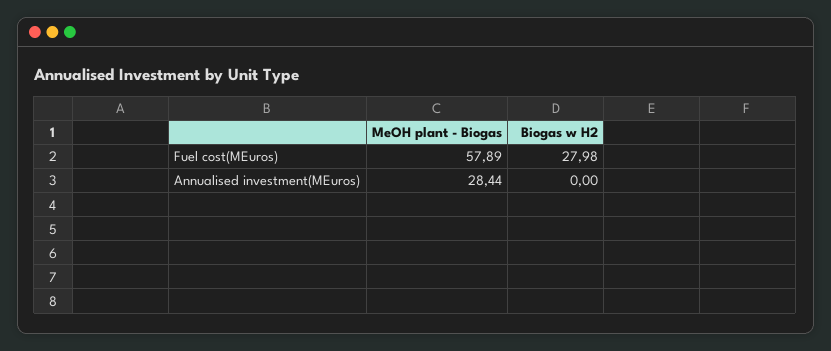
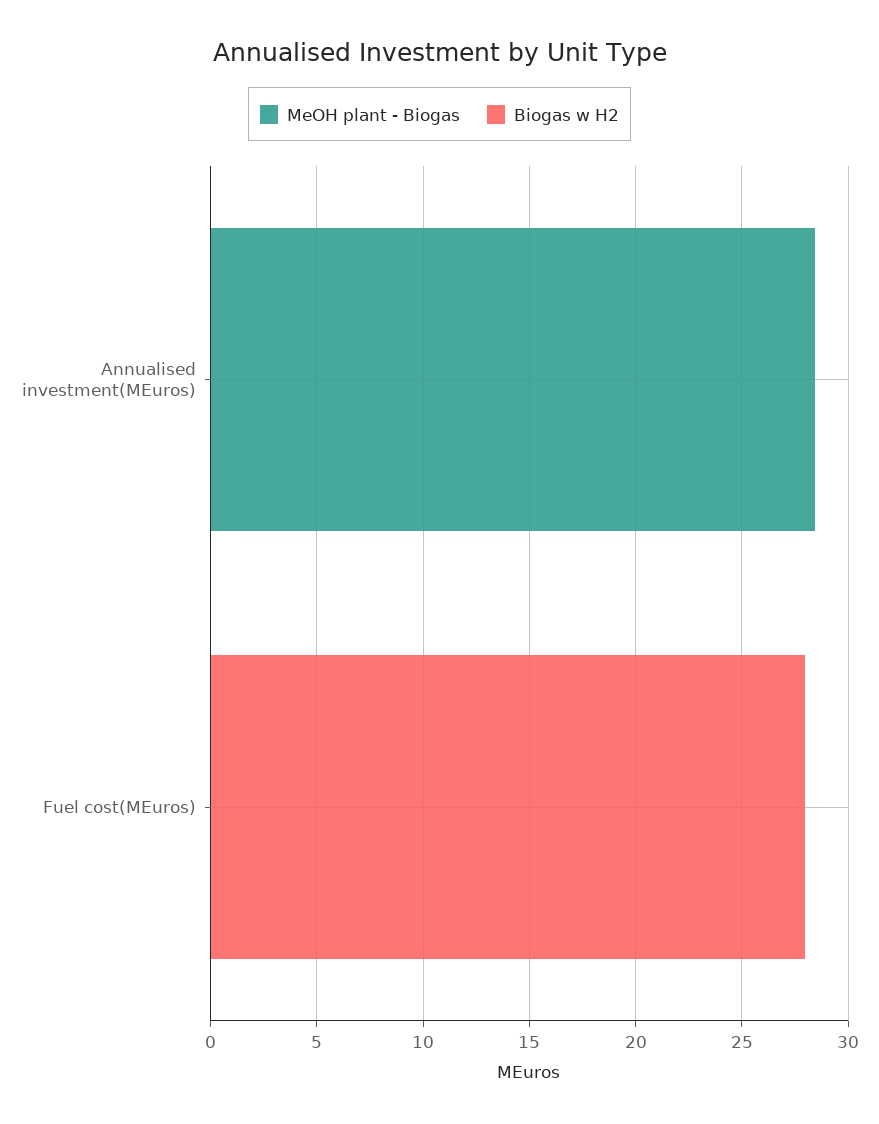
MeOH plant - Biogas, Fuel cost(MEuros): 57.89 -> 0

